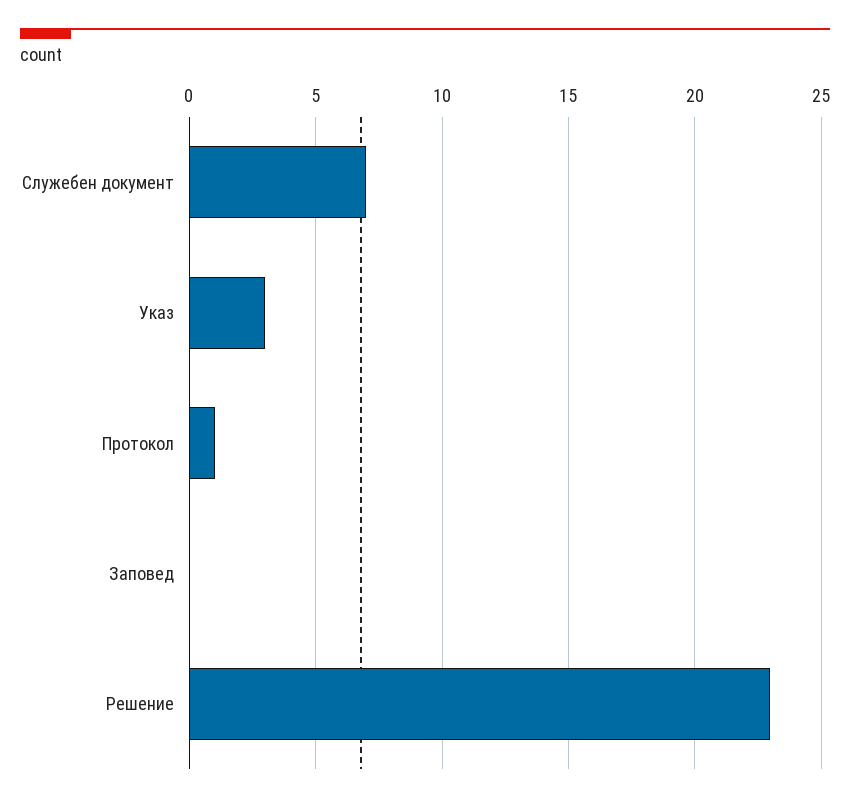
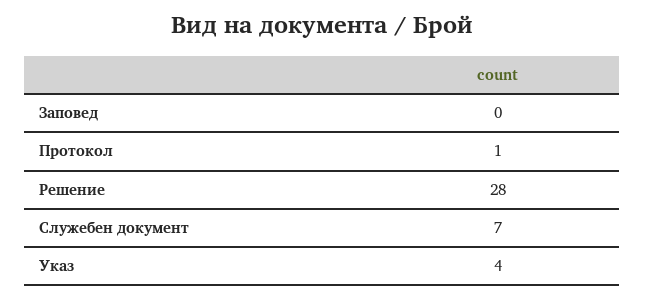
Указ: 3 -> 4
Решение: 23 -> 28

